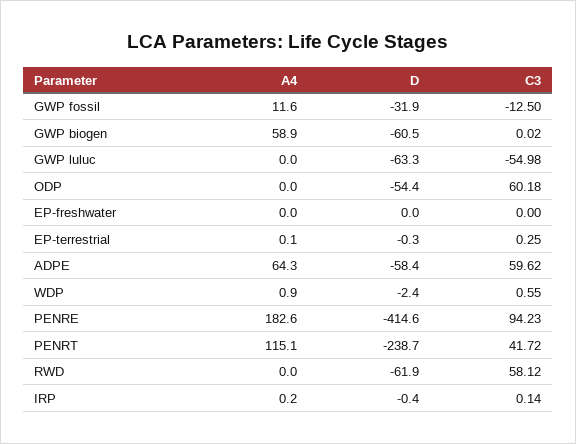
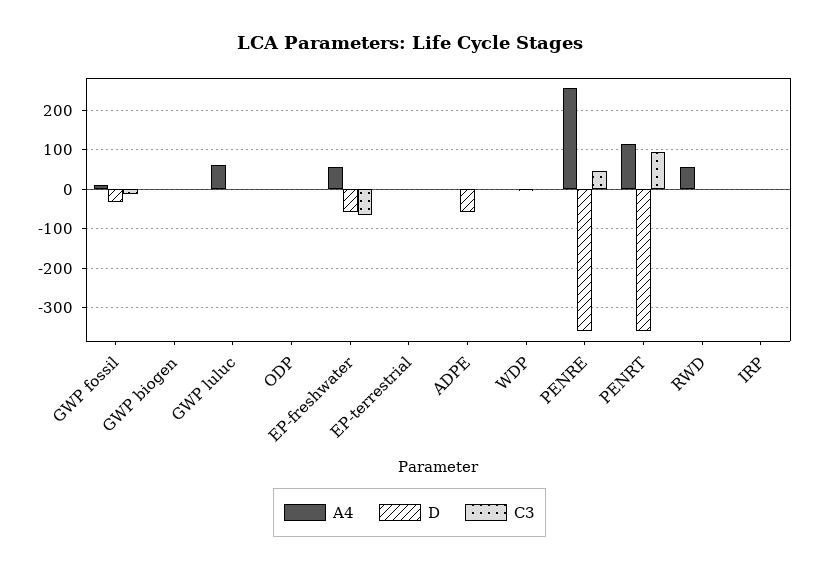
A4, GWP biogen: 58.9 -> 0
D, GWP biogen: -60.5 -> 0
A4, GWP luluc: 0 -> 60
D, GWP luluc: -63.3 -> 0
C3, GWP luluc: -54.98 -> 0
D, ODP: -54.4 -> 0
C3, ODP: 60.18 -> 0
A4, EP-freshwater: 0 -> 60
D, EP-freshwater: 0 -> -60
C3, EP-freshwater: 0 -> -60
A4, ADPE: 64.3 -> 0
C3, ADPE: 59.62 -> 0
A4, PENRE: 182.6 -> 260
D, PENRE: -414.6 -> -360
C3, PENRE: 94.23 -> 40
D, PENRT: -238.7 -> -360
C3, PENRT: 41.72 -> 100
A4, RWD: 0 -> 60
D, RWD: -61.9 -> 0
C3, RWD: 58.12 -> 0

